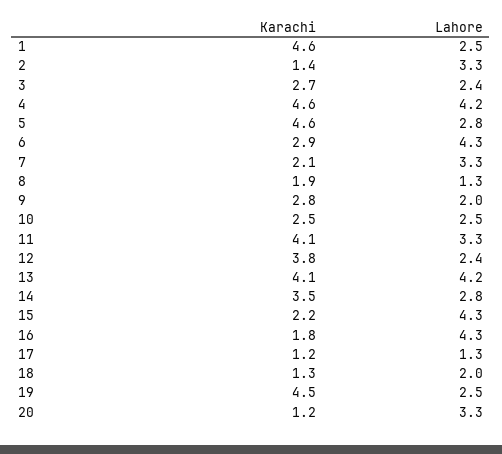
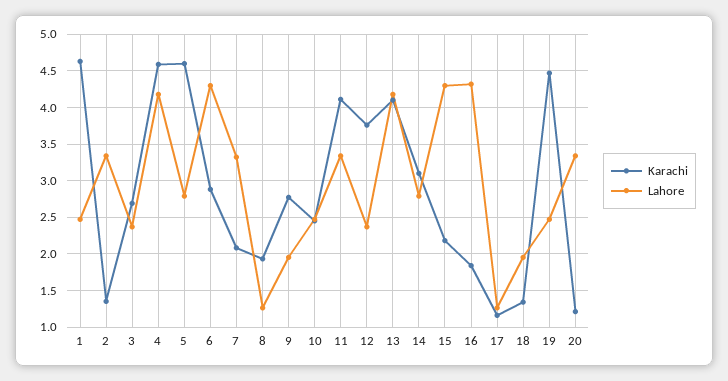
Karachi, 14: 3.5 -> 3.1

